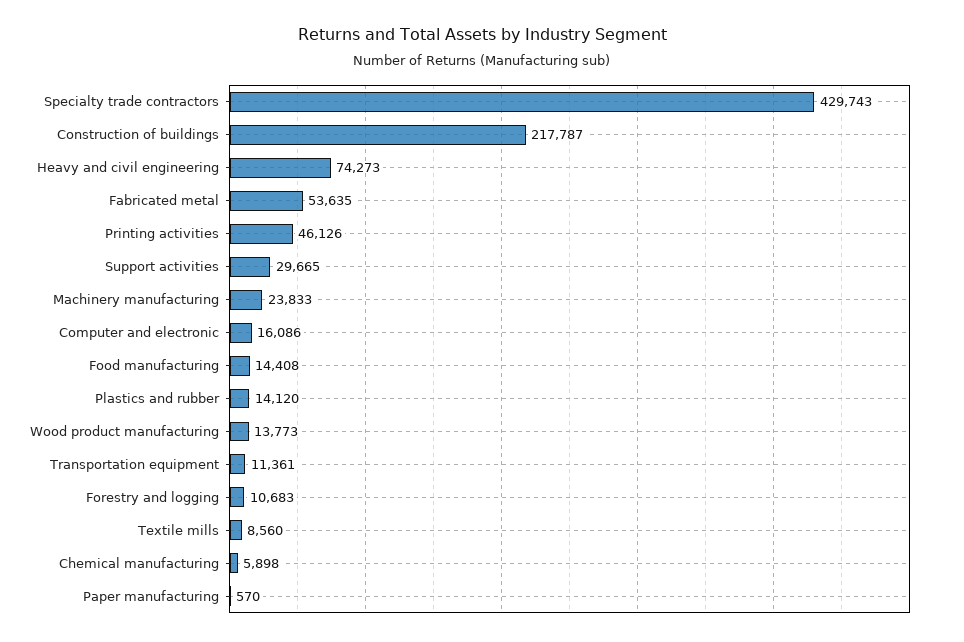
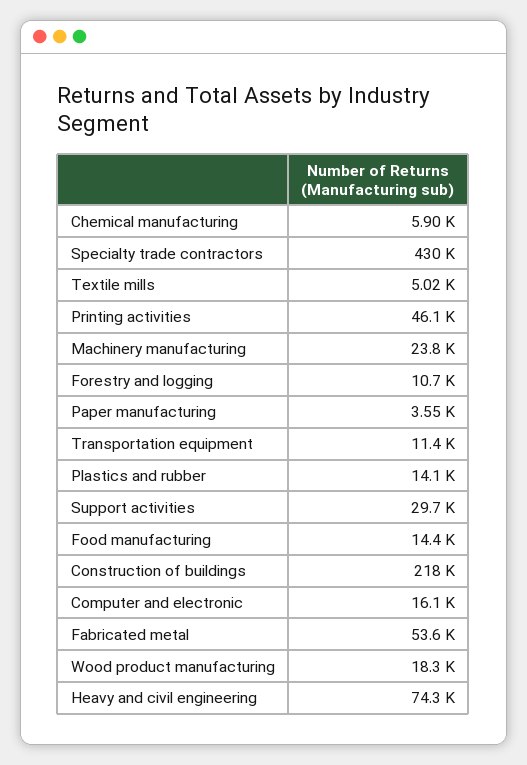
Wood product manufacturing: 13773 -> 18300
Textile mills: 8560 -> 5020
Paper manufacturing: 570 -> 3550

